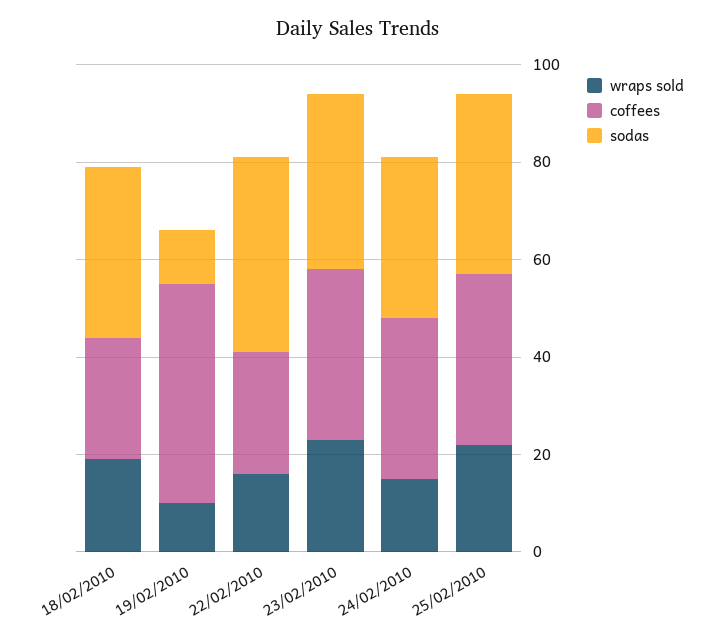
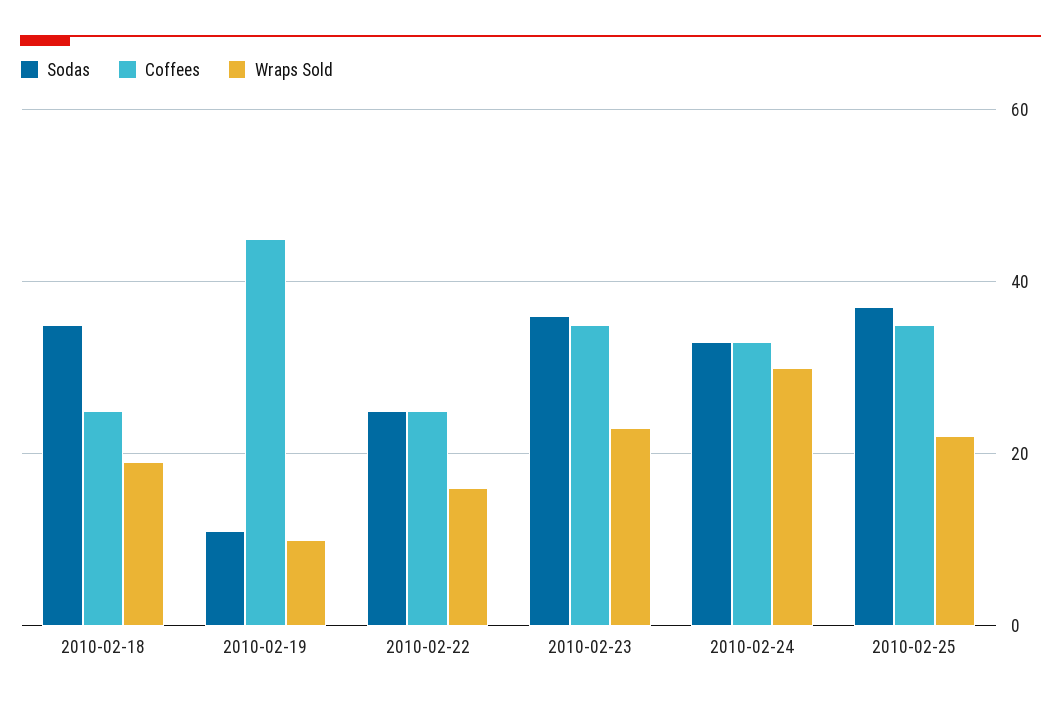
sodas, 22/02/2010: 40 -> 25
wraps sold, 24/02/2010: 15 -> 30

